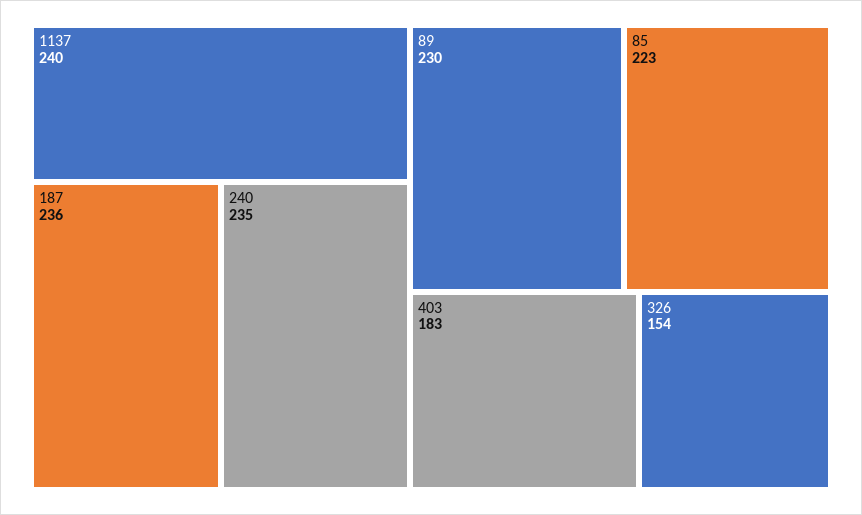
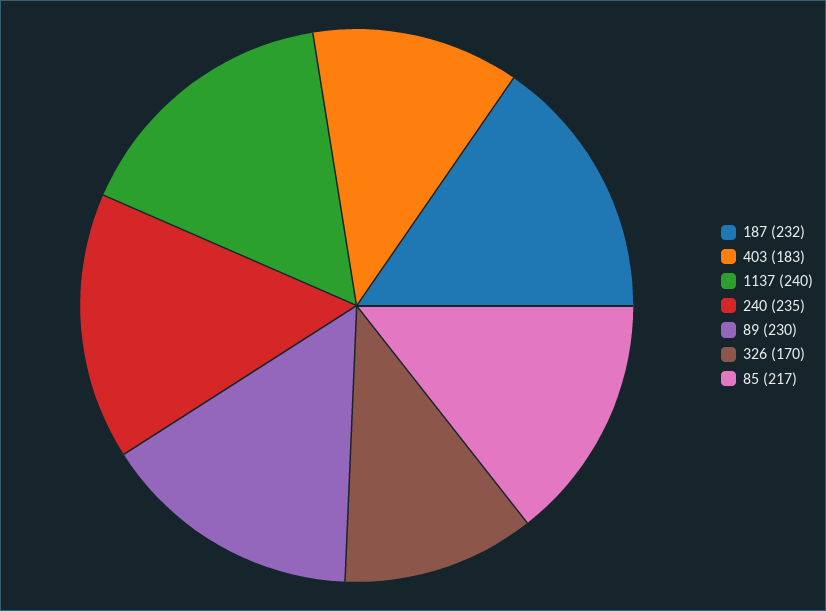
187: 236 -> 232
85: 223 -> 217
326: 154 -> 170

